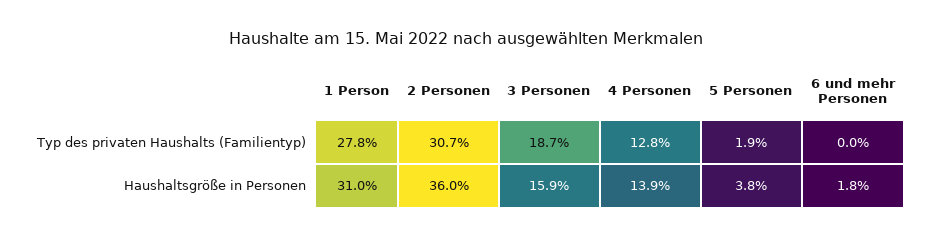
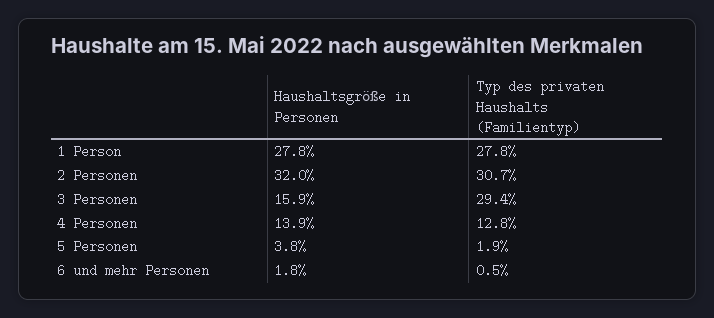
3 Personen, Typ des privaten Haushalts (Familientyp): 18.7 -> 29.4
6 und mehr Personen, Typ des privaten Haushalts (Familientyp): 0 -> 0.5
1 Person, Haushaltsgröße in Personen: 31 -> 27.8
2 Personen, Haushaltsgröße in Personen: 36 -> 32

